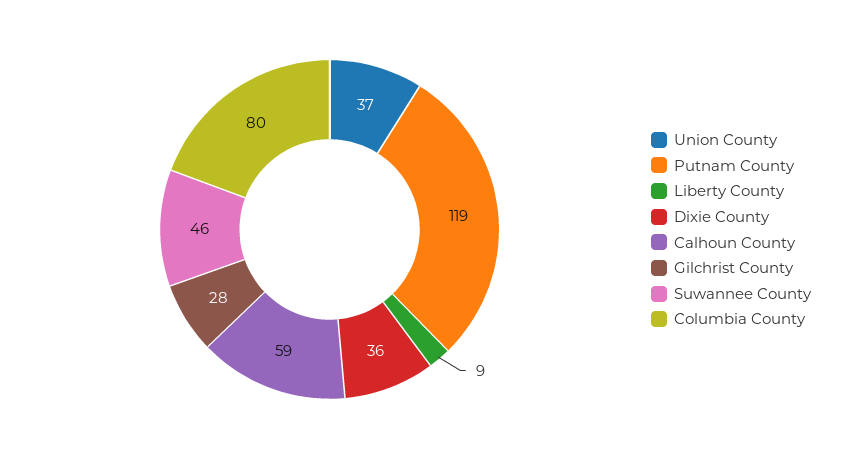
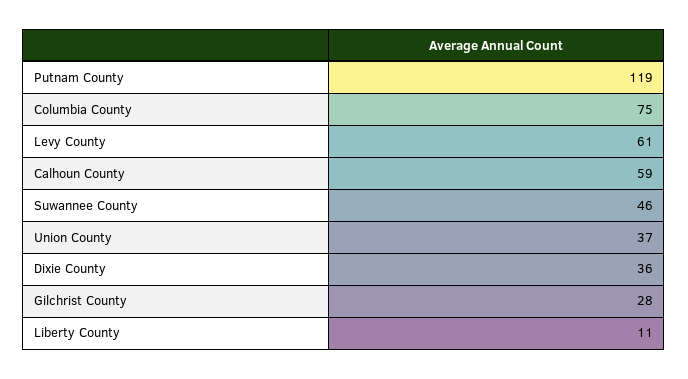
Liberty County: 9 -> 11
Columbia County: 80 -> 75
Levy County: none -> 61

